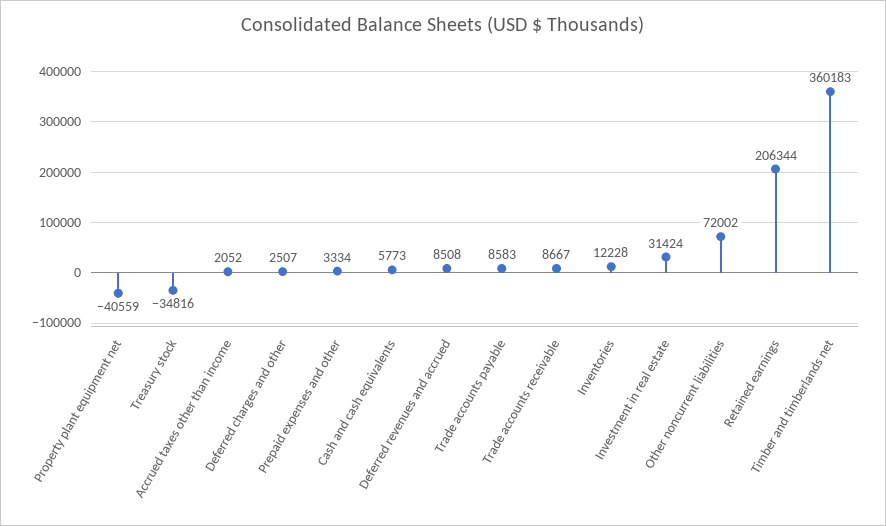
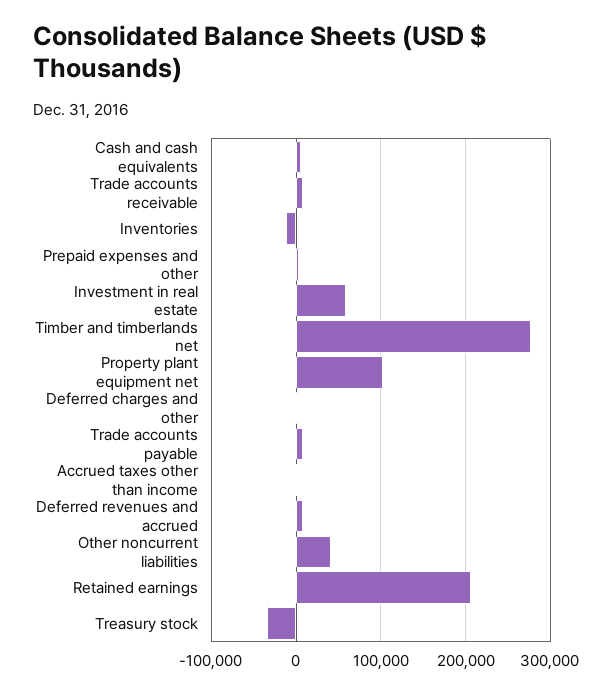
Property plant equipment net: -40559 -> 100000
Inventories: 12228 -> -10000
Investment in real estate: 31424 -> 60000
Other noncurrent liabilities: 72002 -> 40000
Timber and timberlands net: 360183 -> 280000

